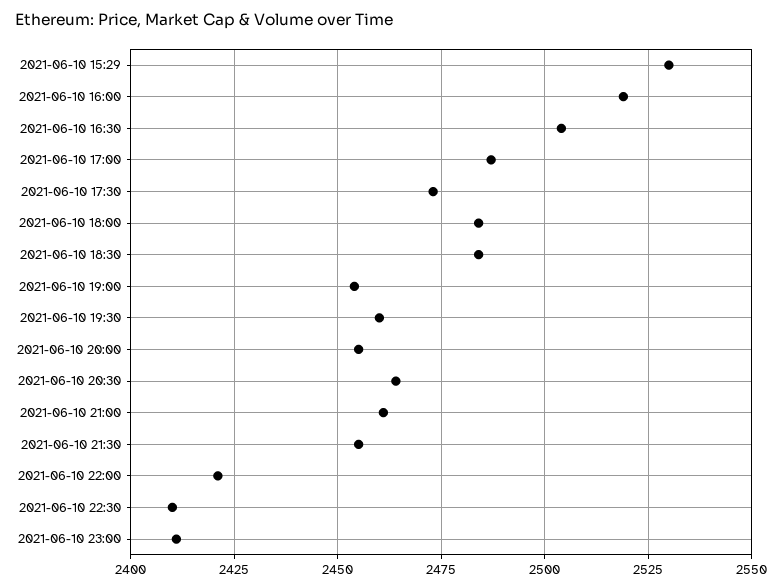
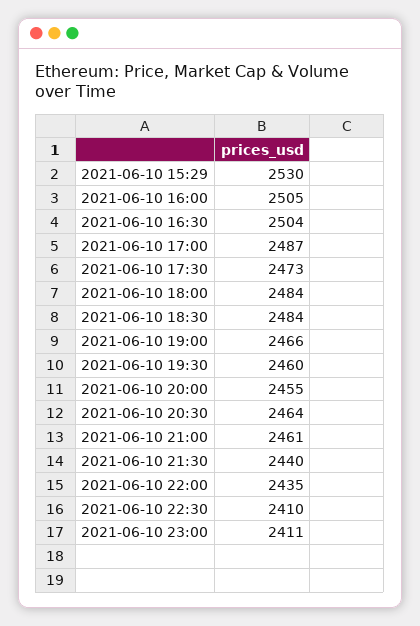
2021-06-10 16:00: 2520 -> 2505
2021-06-10 19:00: 2455 -> 2466
2021-06-10 21:30: 2455 -> 2440
2021-06-10 22:00: 2420 -> 2435

